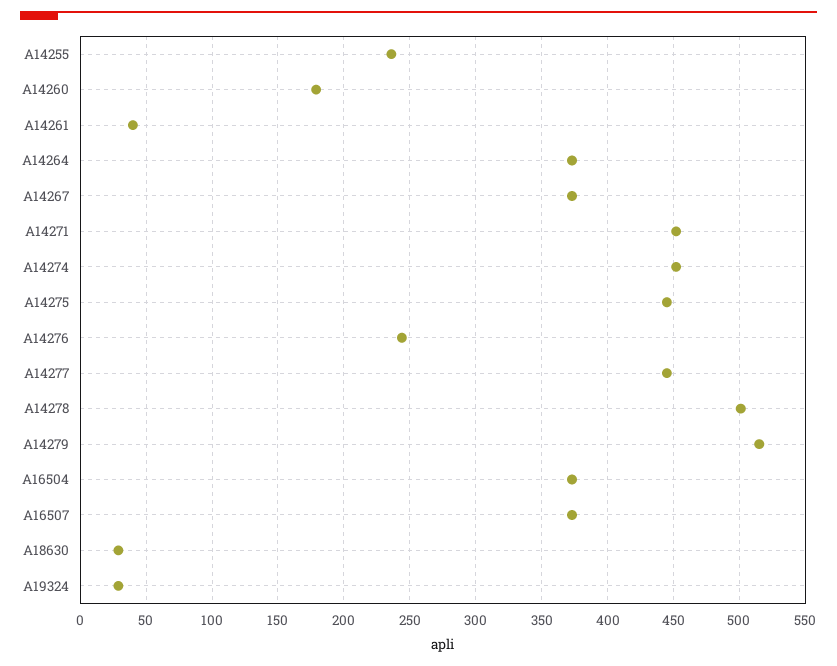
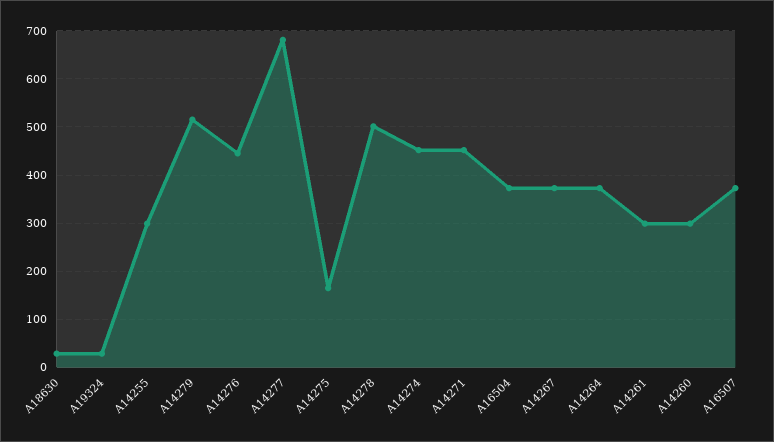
A14255: 235 -> 300
A14260: 180 -> 300
A14261: 40 -> 300
A14275: 445 -> 160
A14276: 245 -> 440
A14277: 445 -> 680

